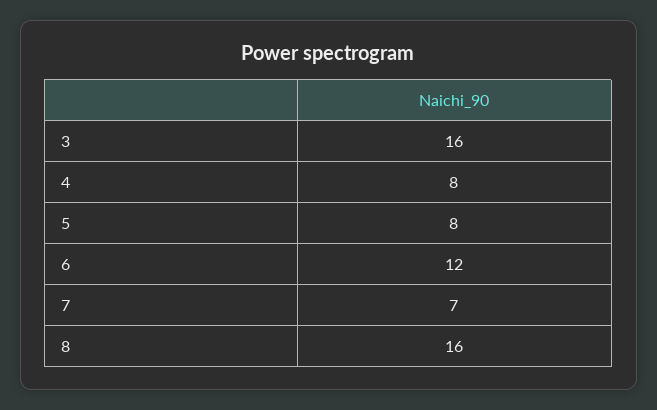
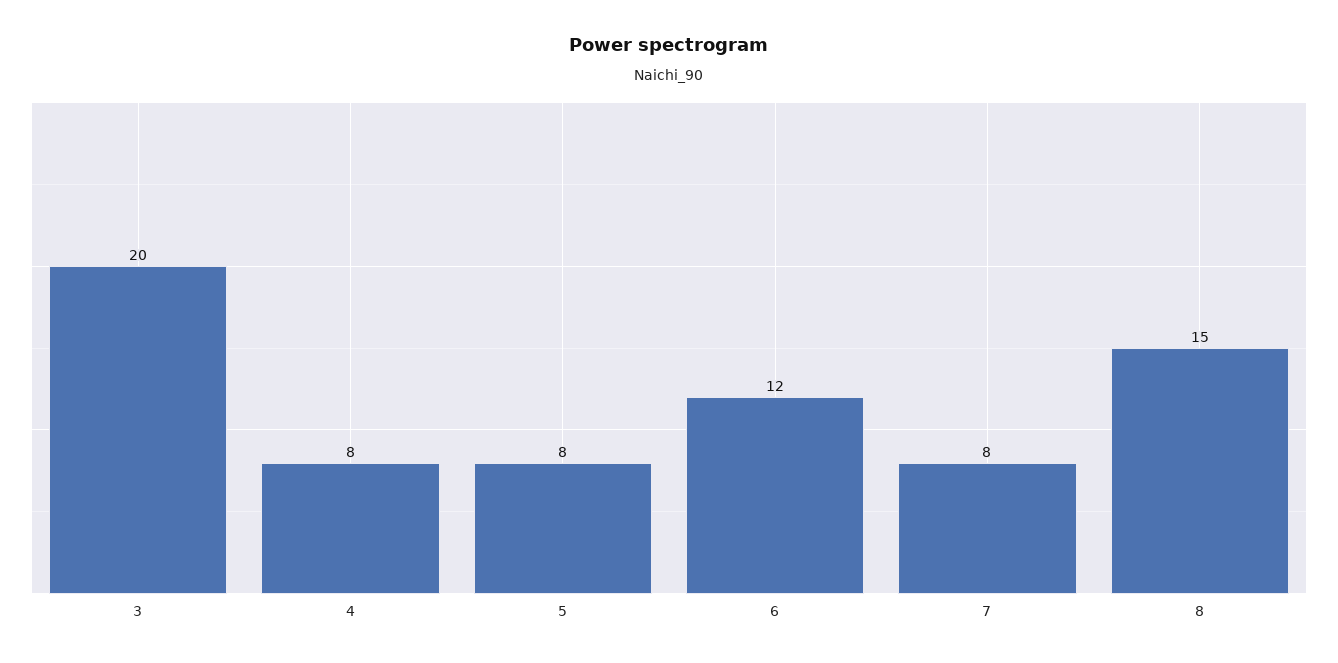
3: 16 -> 20
7: 7 -> 8
8: 16 -> 15

